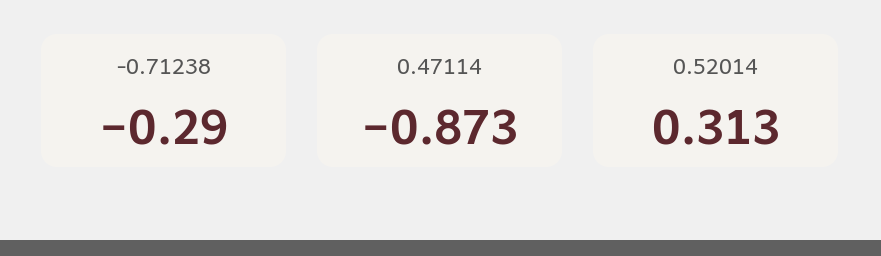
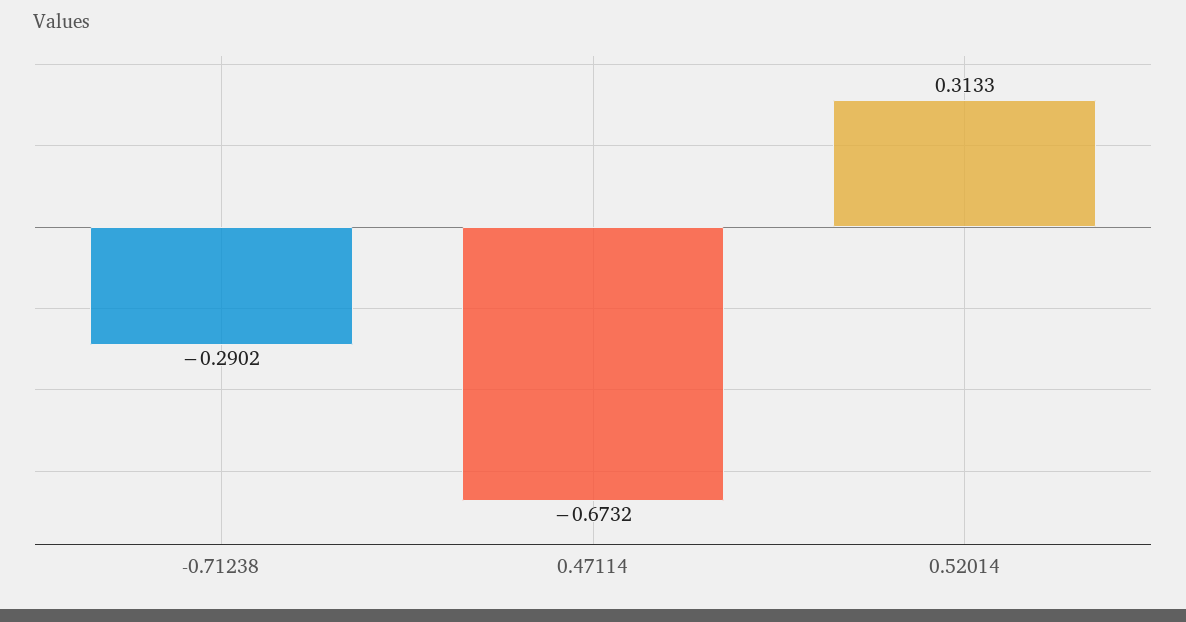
0.47114: -0.873 -> -0.6732

